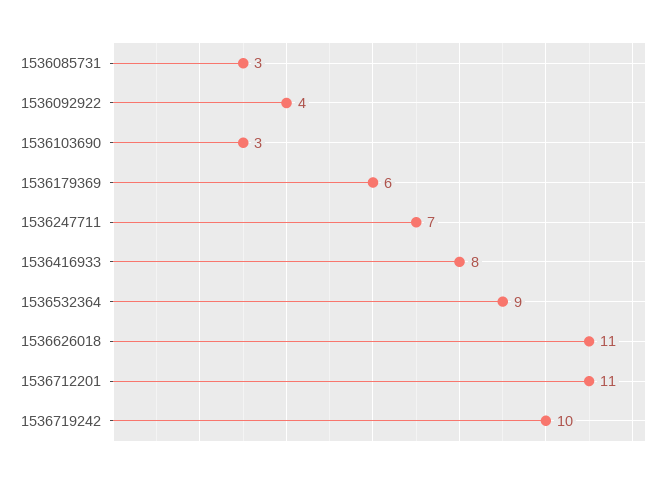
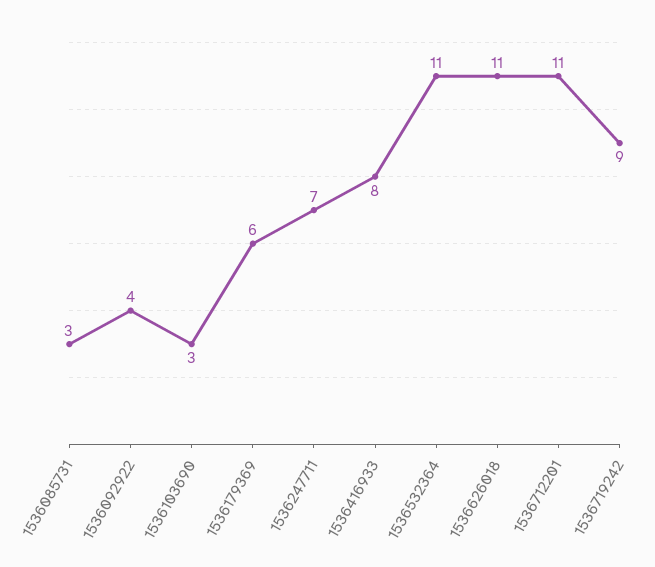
1536532364: 9 -> 11
1536719242: 10 -> 9

